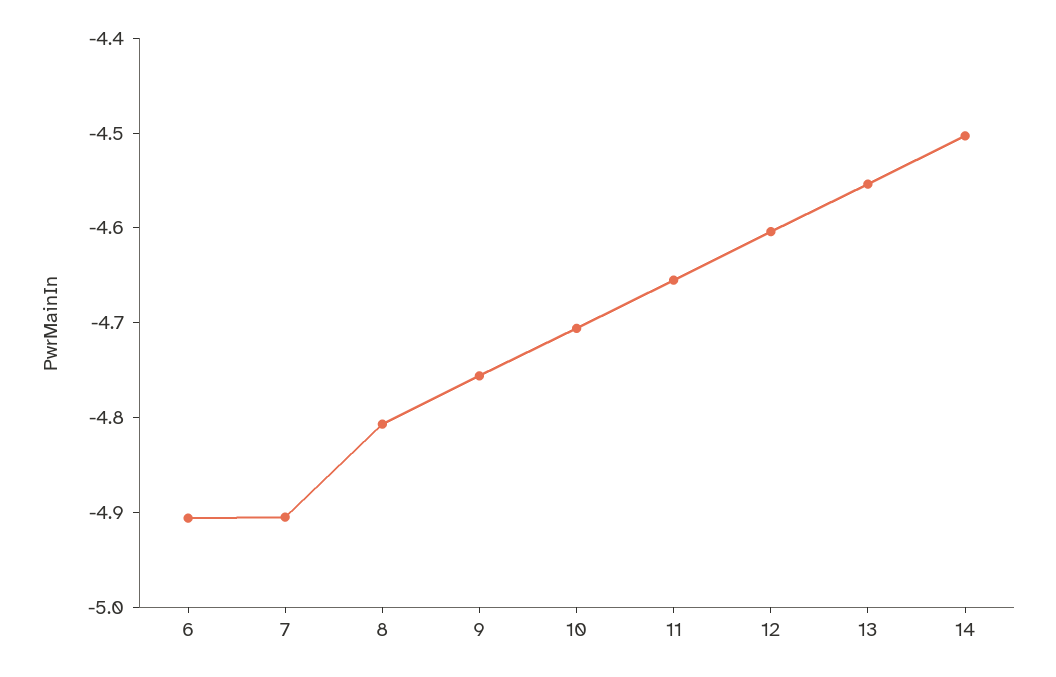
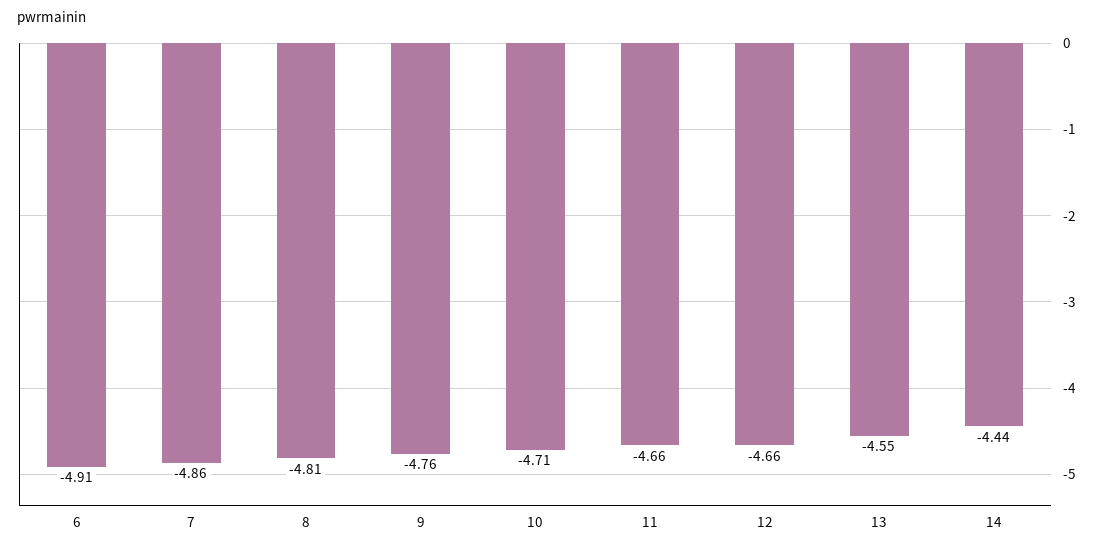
7: -4.9 -> -4.86
12: -4.6 -> -4.66
14: -4.5 -> -4.44

